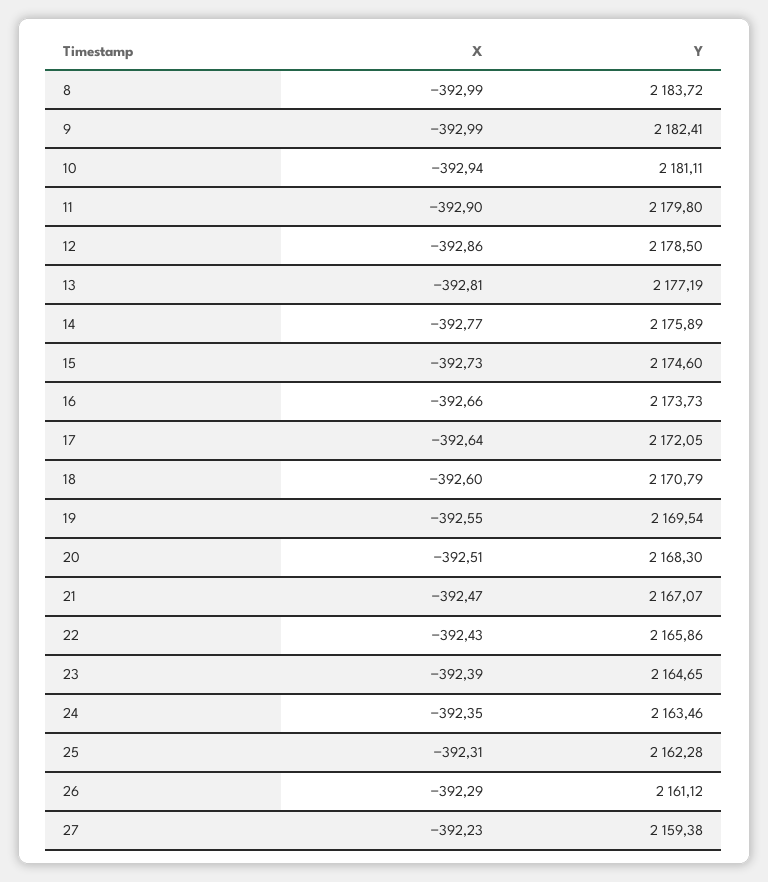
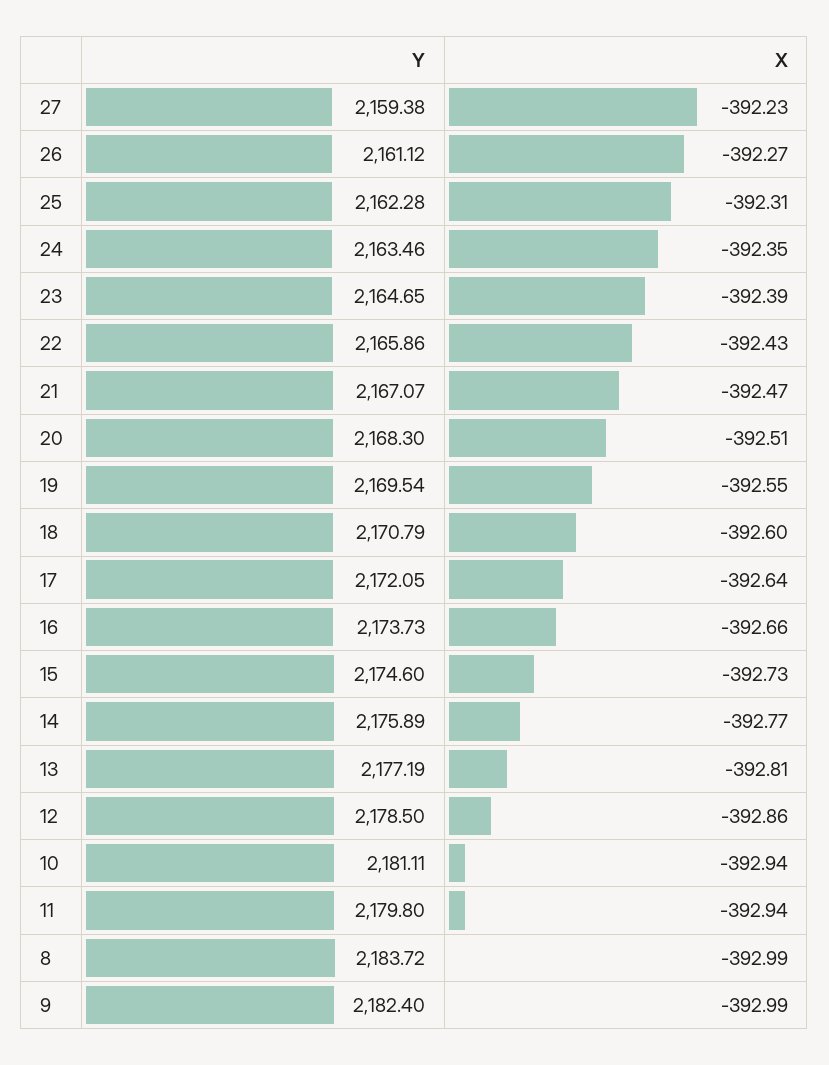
Y, 9: 2182.41 -> 2182.4
X, 11: -392.9 -> -392.94
X, 26: -392.29 -> -392.27

